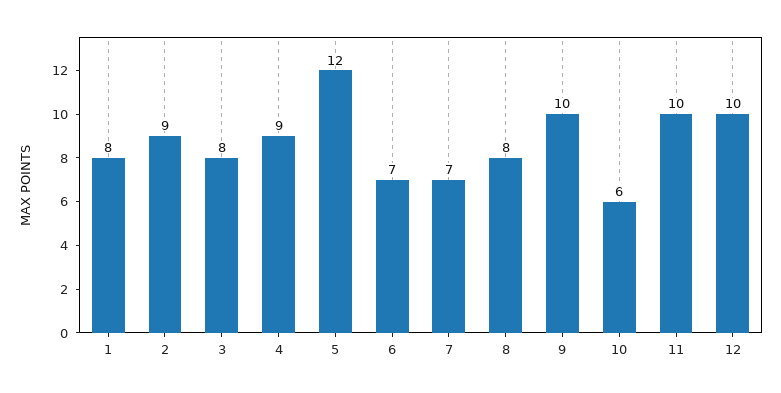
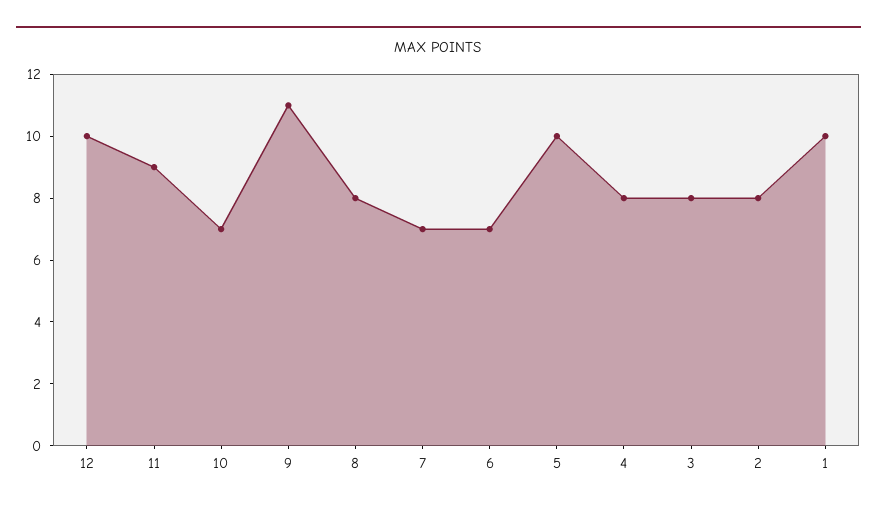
1: 8 -> 10
2: 9 -> 8
4: 9 -> 8
5: 12 -> 10
9: 10 -> 11
10: 6 -> 7
11: 10 -> 9

